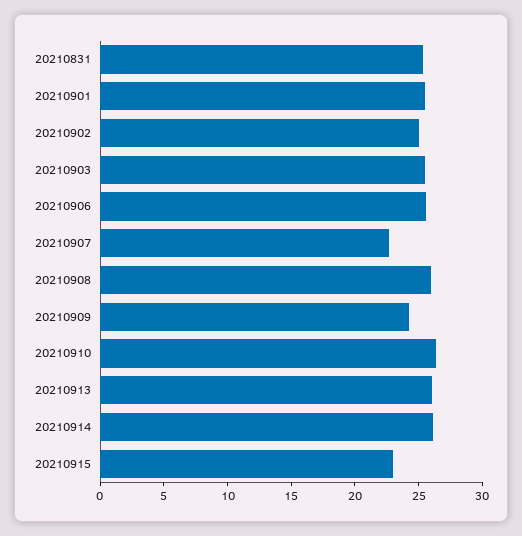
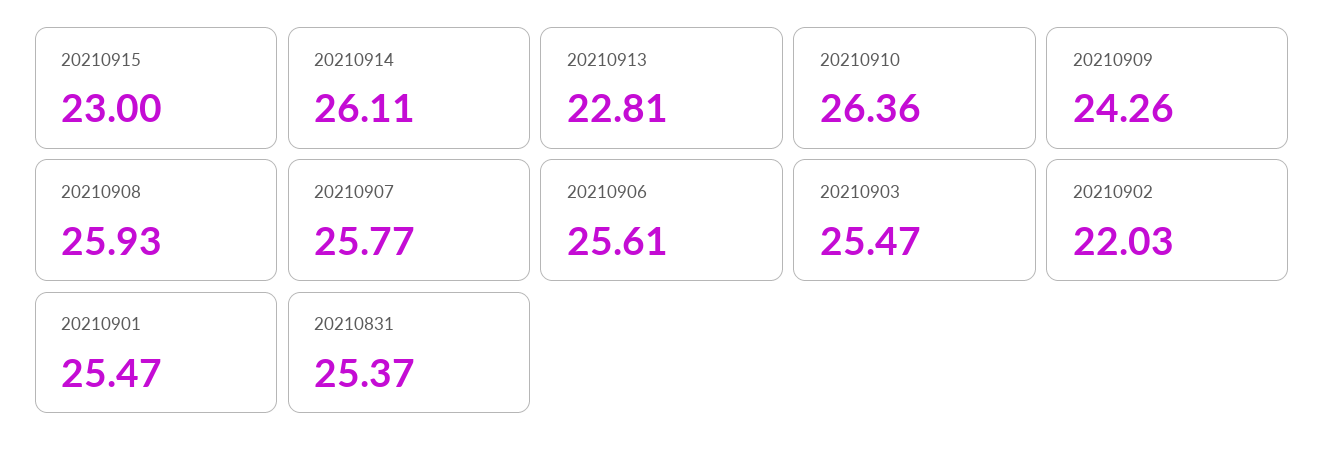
20210902: 25 -> 22.03
20210907: 23 -> 25.77
20210913: 26 -> 22.81

